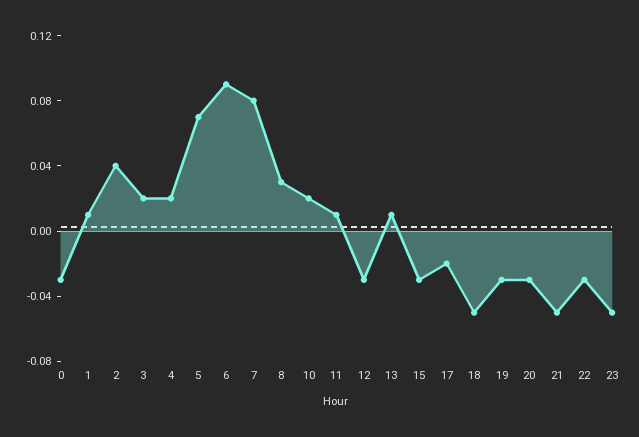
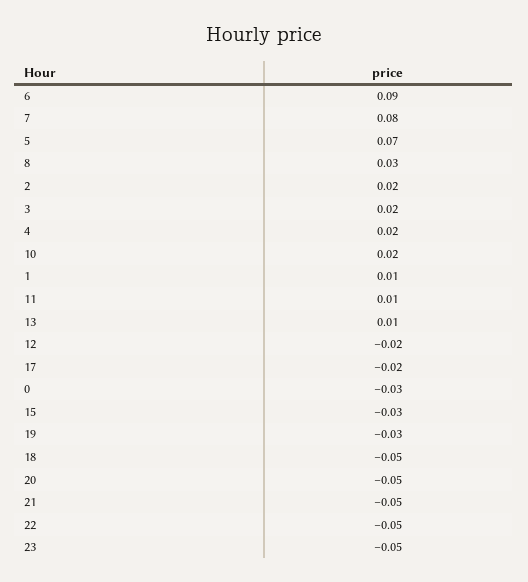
2: 0.04 -> 0.02
12: -0.03 -> -0.02
20: -0.03 -> -0.05
22: -0.03 -> -0.05

